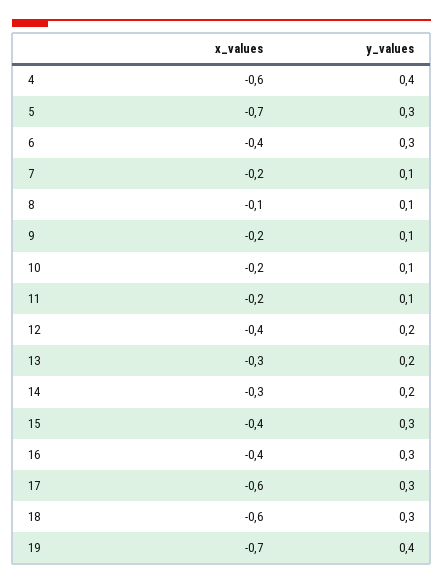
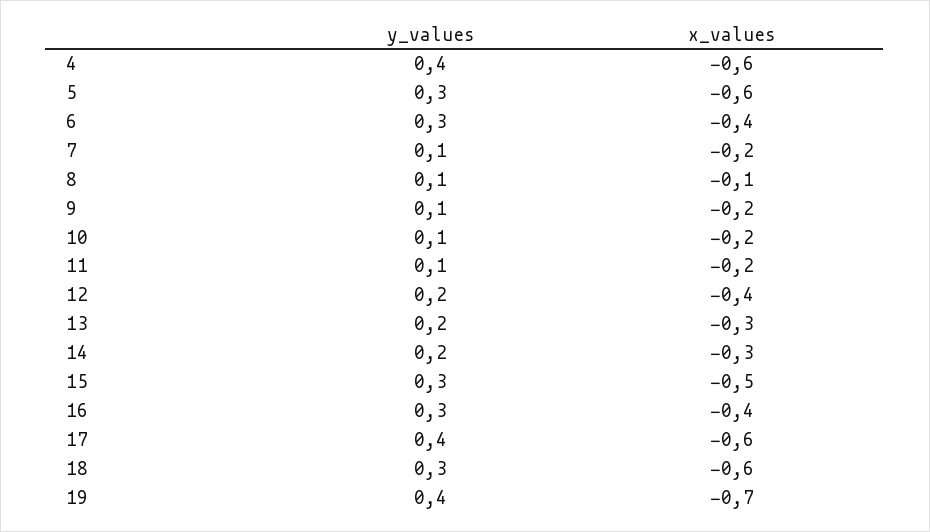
x_values, 5: -0.7 -> -0.6
x_values, 15: -0.4 -> -0.5
y_values, 17: 0.3 -> 0.4

